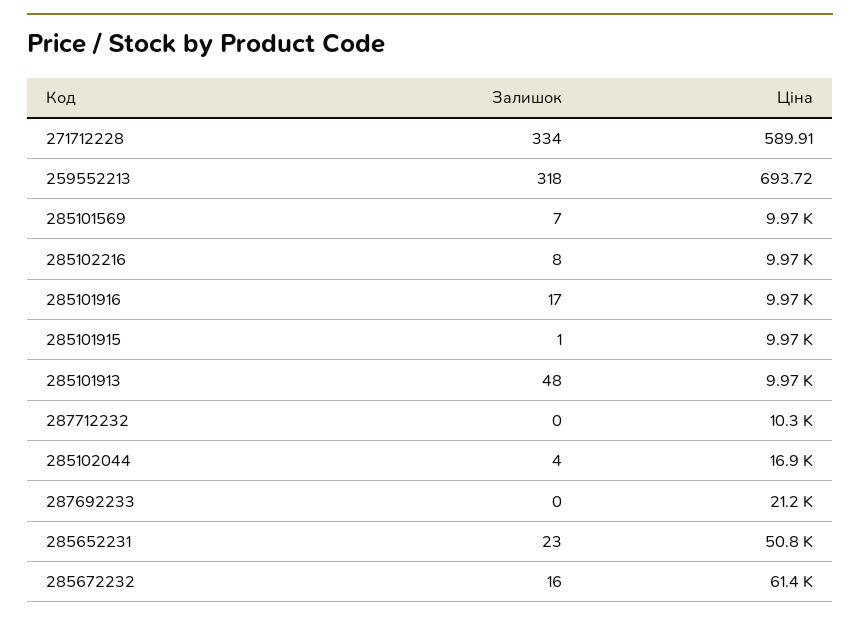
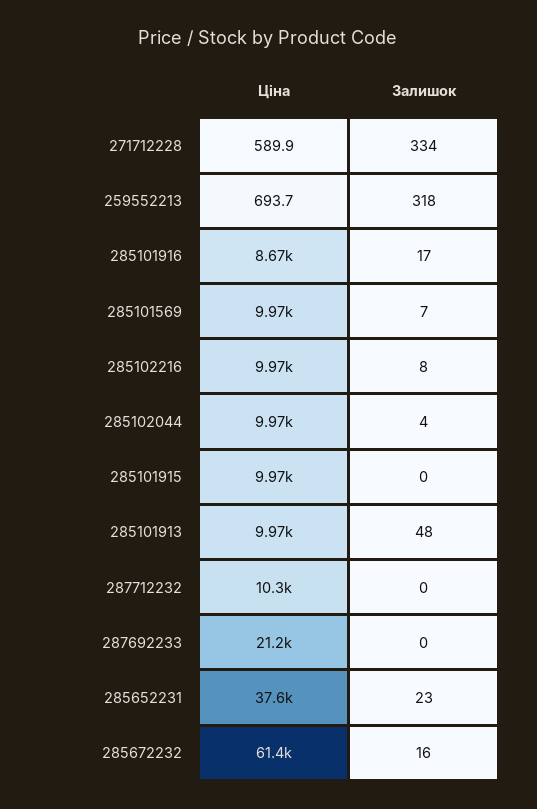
Ціна, 285101916: 9970 -> 8670
Залишок, 285101915: 1 -> 0
Ціна, 285102044: 16900 -> 9970
Ціна, 285652231: 50800 -> 37600

